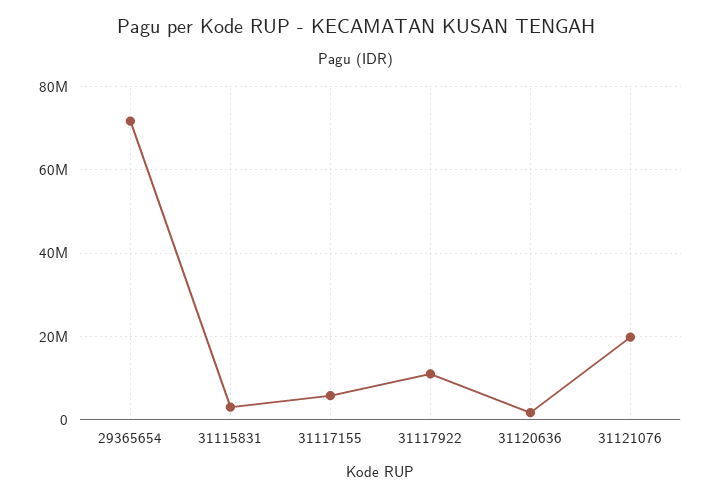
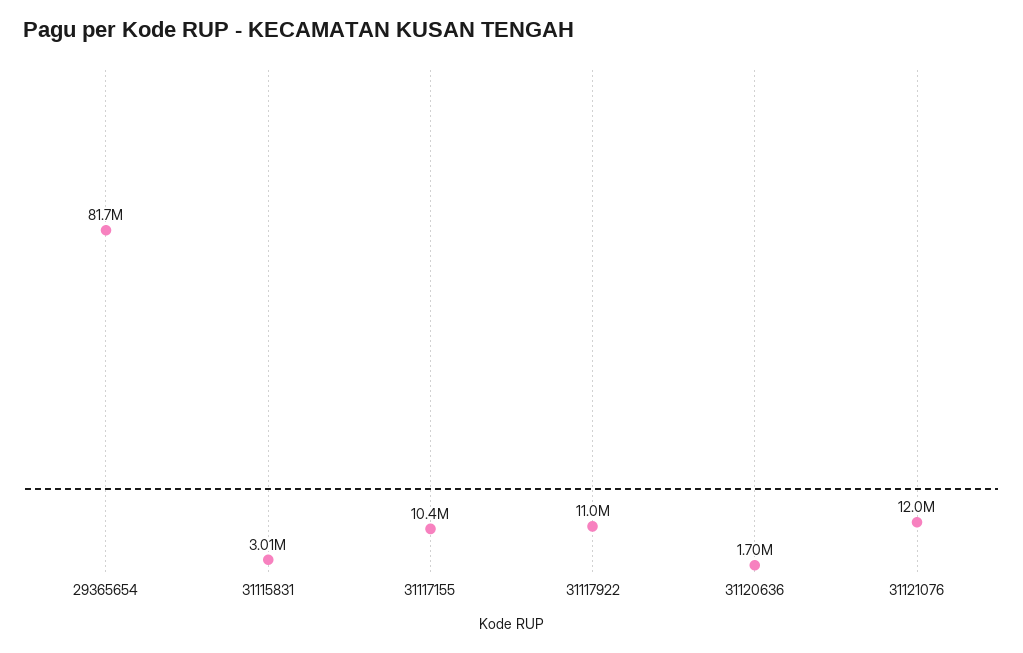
29365654: 72000000 -> 81700000
31117155: 6000000 -> 10400000
31121076: 20000000 -> 12000000

